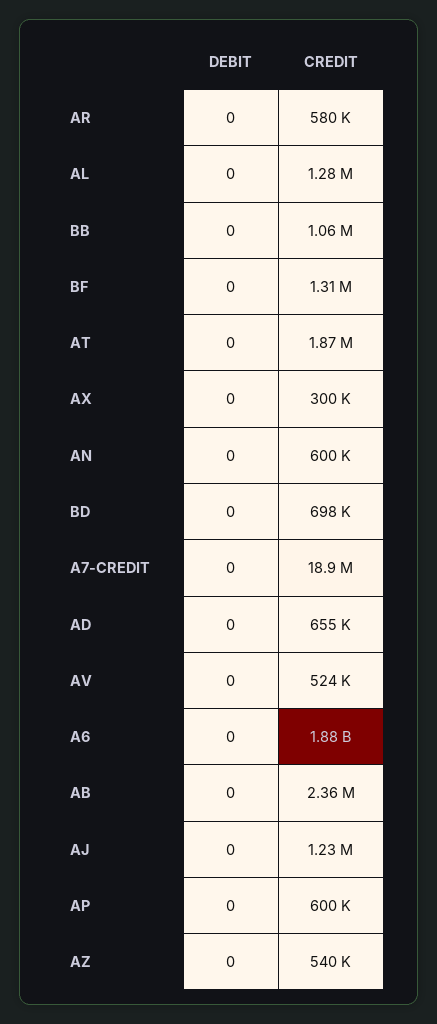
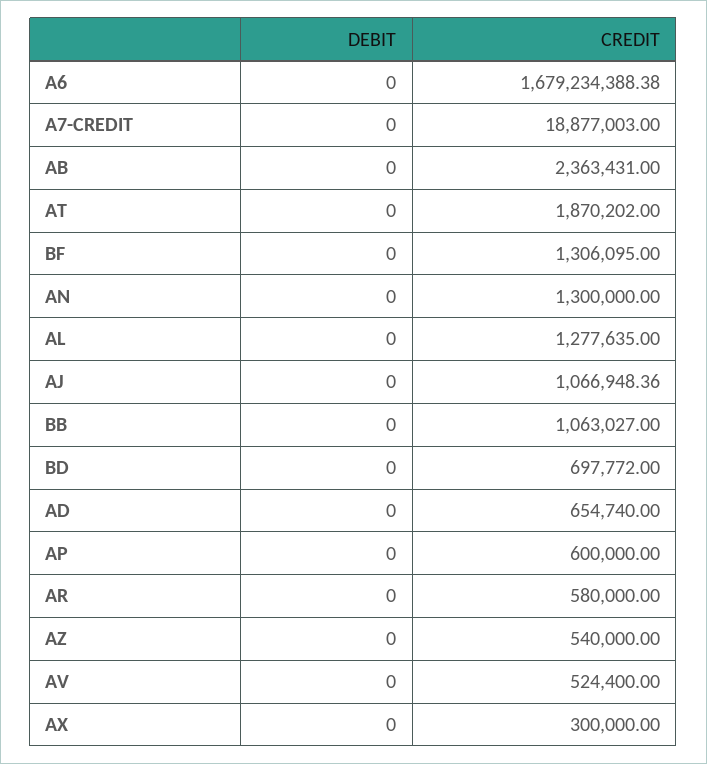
CREDIT, AN: 600000 -> 1300000
CREDIT, A6: 1880000000 -> 1679234388.38
CREDIT, AJ: 1230000 -> 1066948.36

